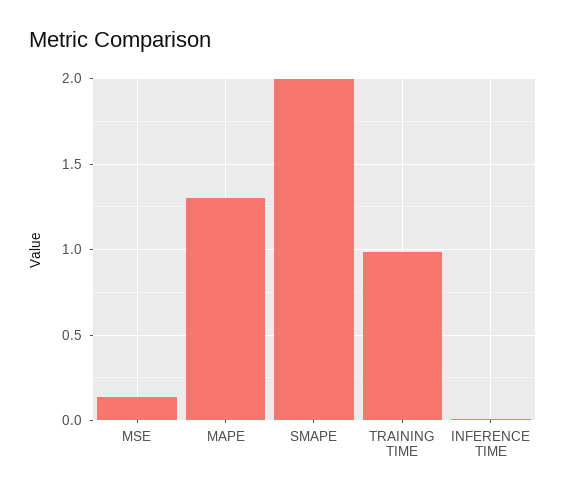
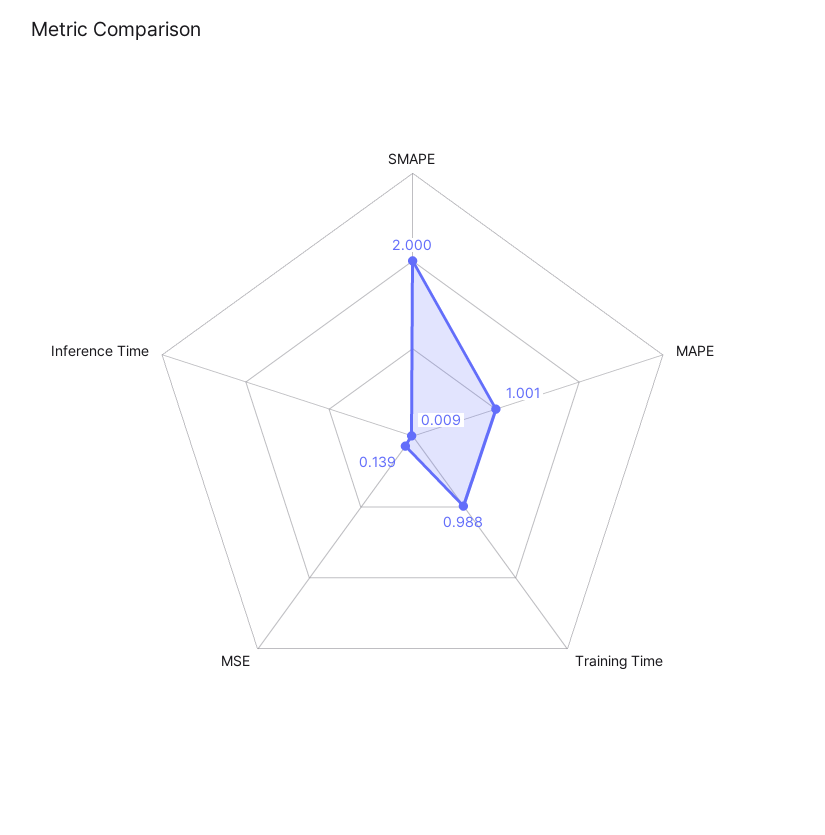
MAPE: 1.3 -> 1.001

